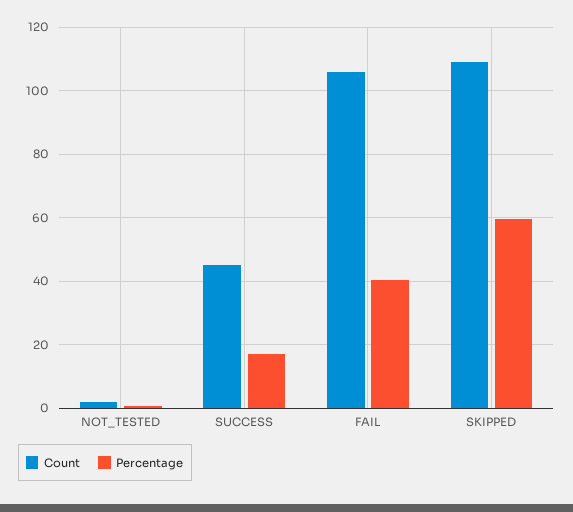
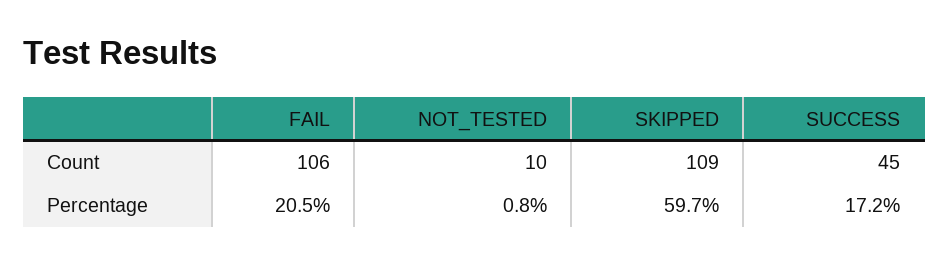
Count, NOT_TESTED: 2 -> 10
Percentage, FAIL: 40 -> 20.5

